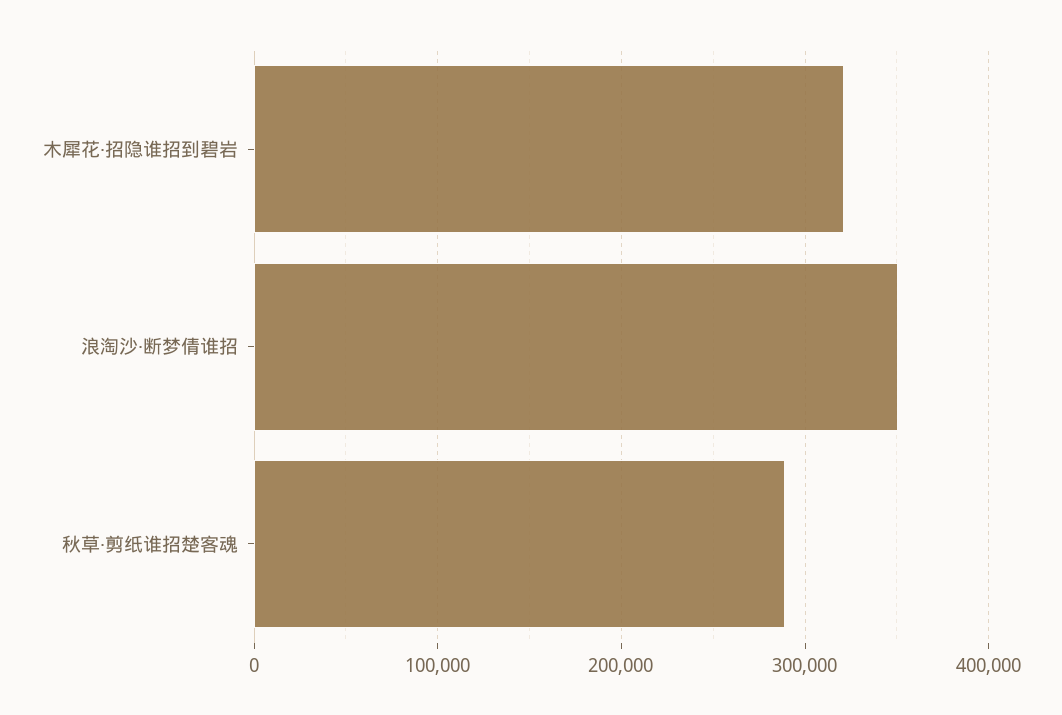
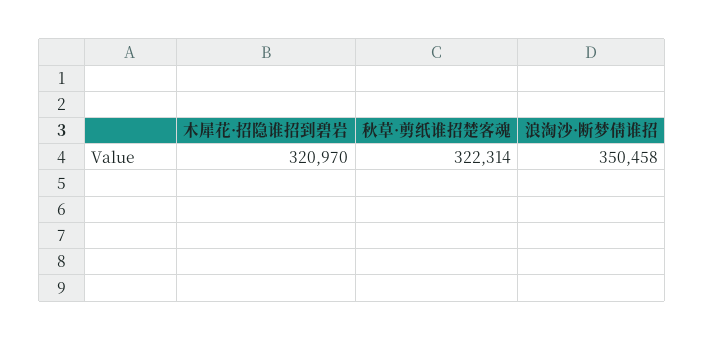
秋草·剪纸谁招楚客魂: 290000 -> 322314

